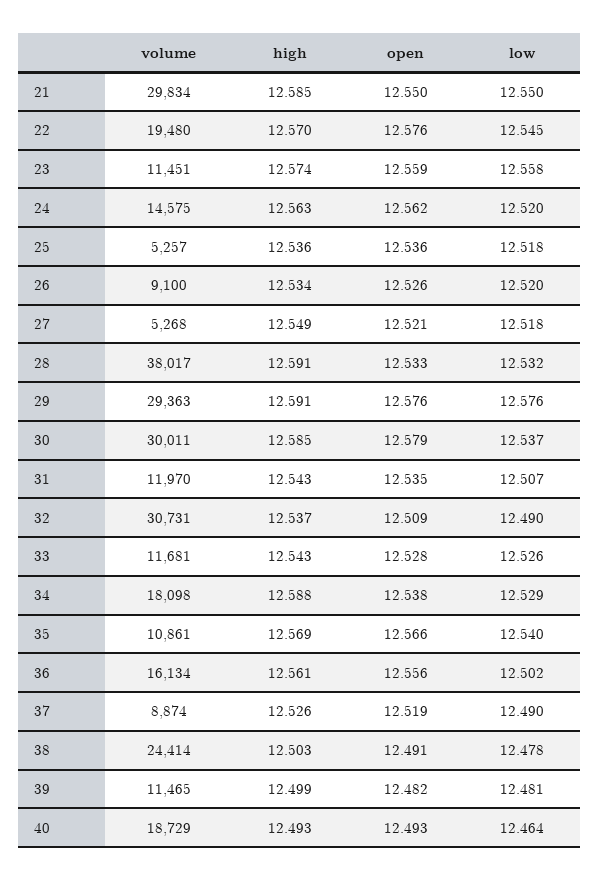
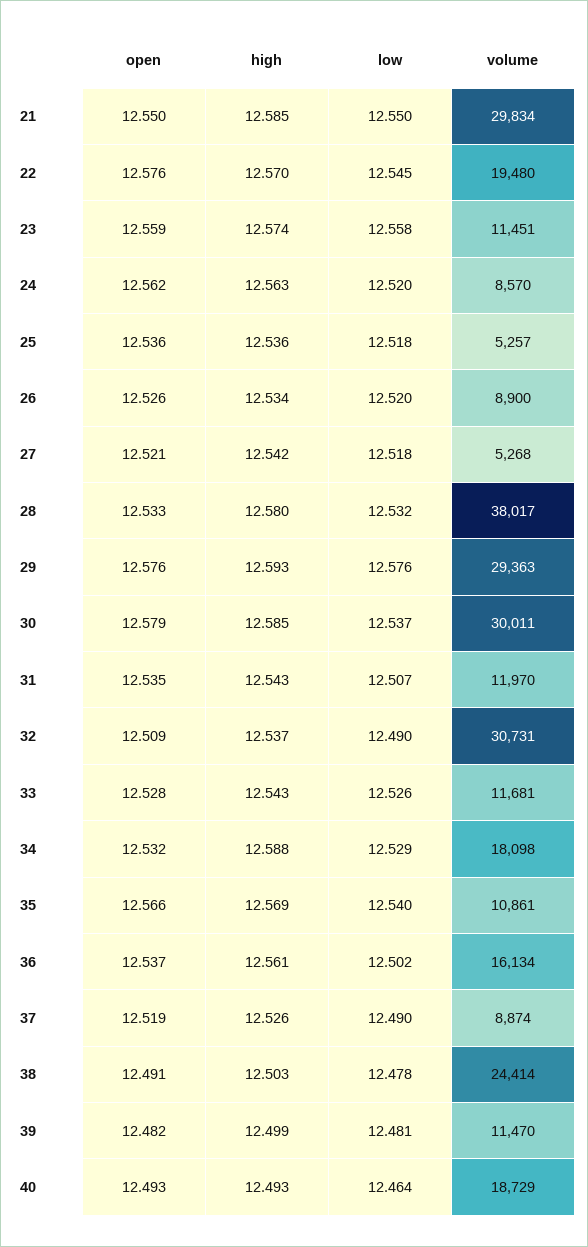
volume, 24: 14575 -> 8570
volume, 26: 9100 -> 8900
high, 27: 12.549 -> 12.542
high, 28: 12.591 -> 12.58
high, 29: 12.591 -> 12.593
open, 34: 12.538 -> 12.532
open, 36: 12.556 -> 12.537
volume, 39: 11465 -> 11470

